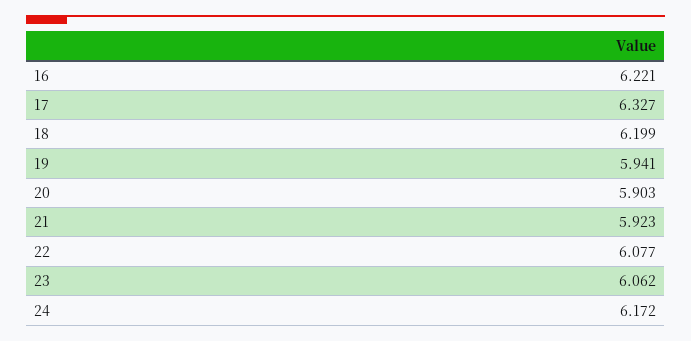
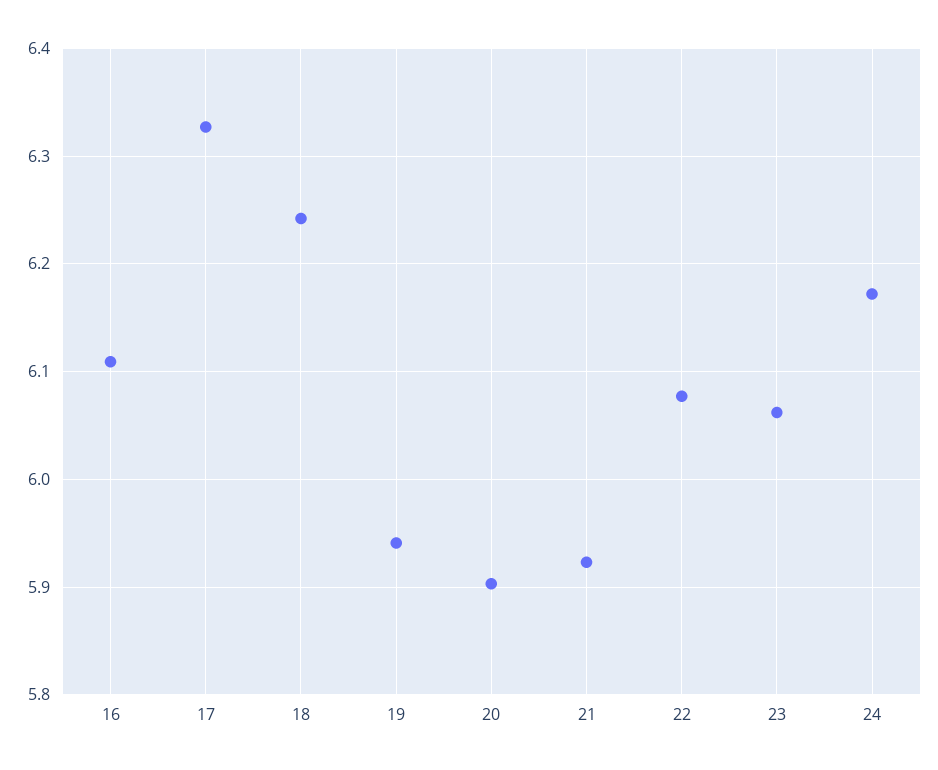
16: 6.221 -> 6.11
18: 6.199 -> 6.24

